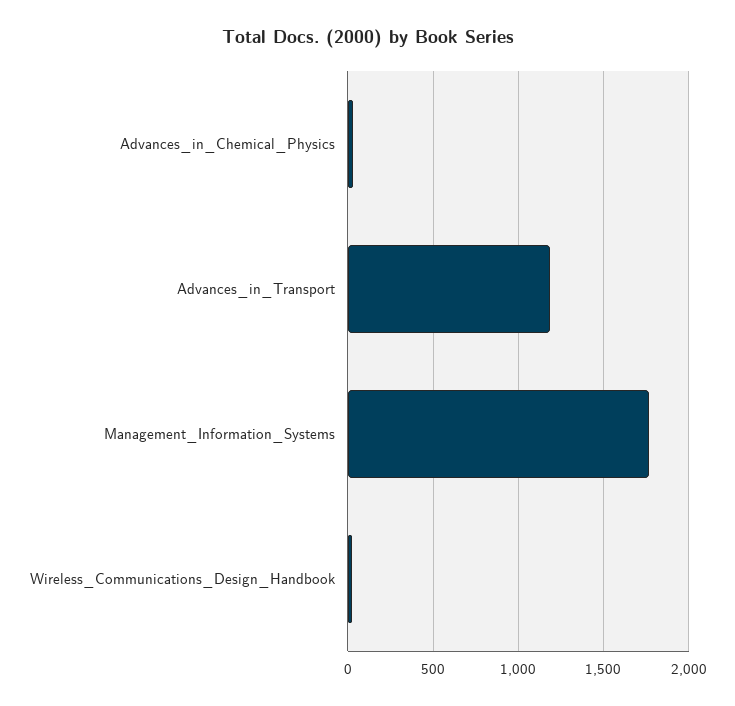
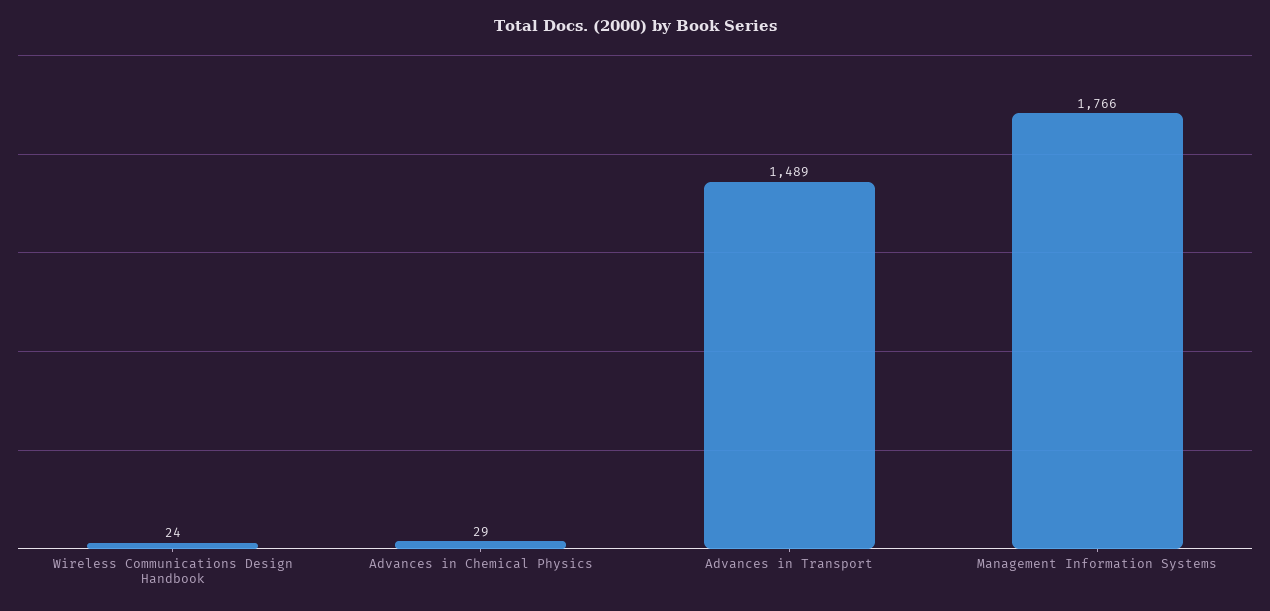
Advances_in_Transport: 1200 -> 1489

